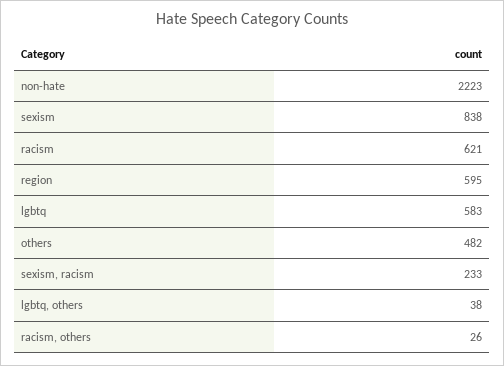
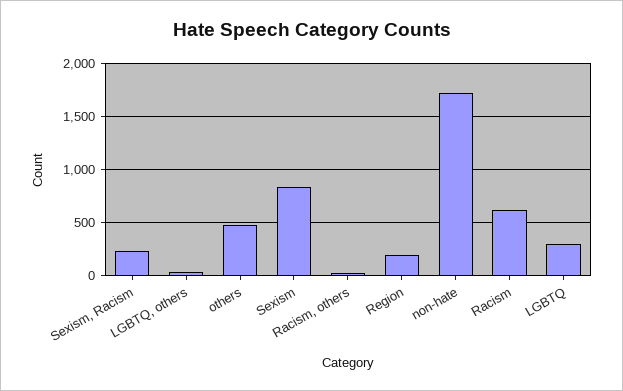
non-hate: 2223 -> 1700
region: 595 -> 200
lgbtq: 583 -> 300

